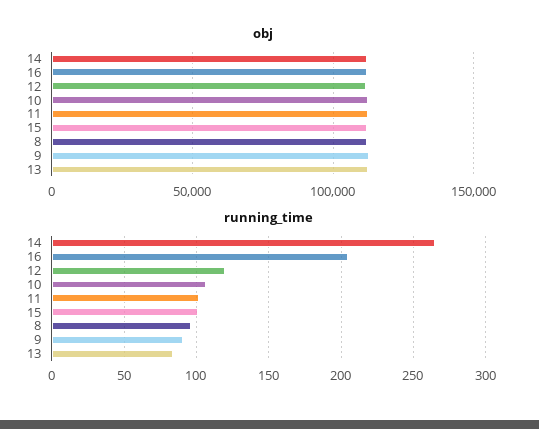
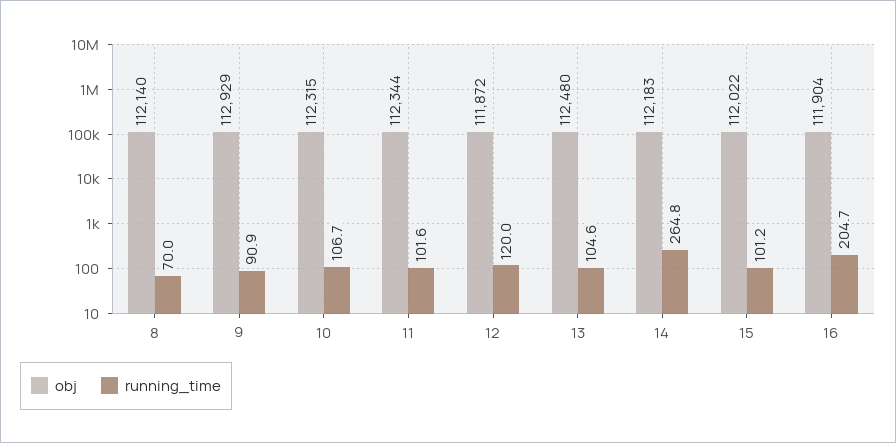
running_time, 8: 95 -> 70
running_time, 13: 85 -> 104.6

